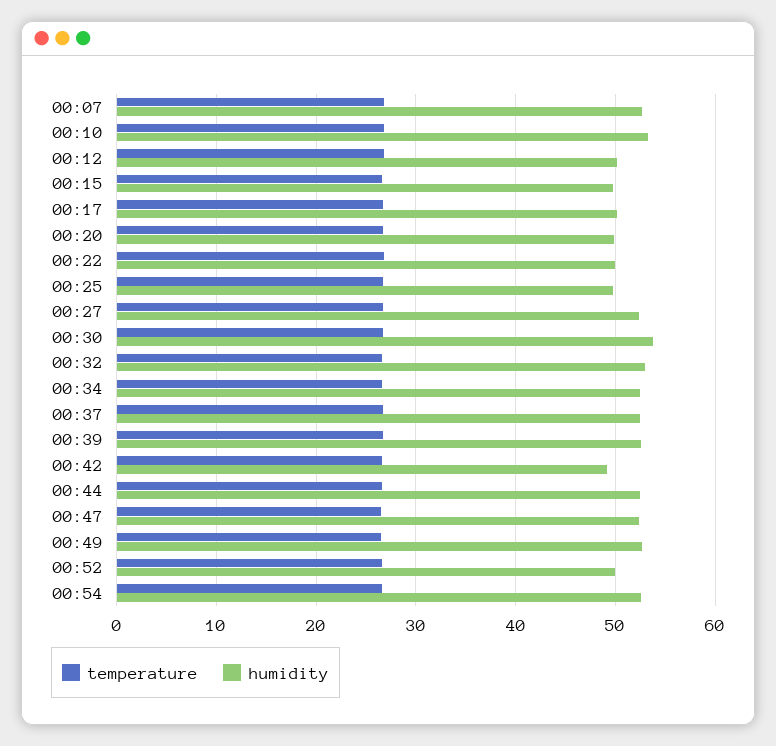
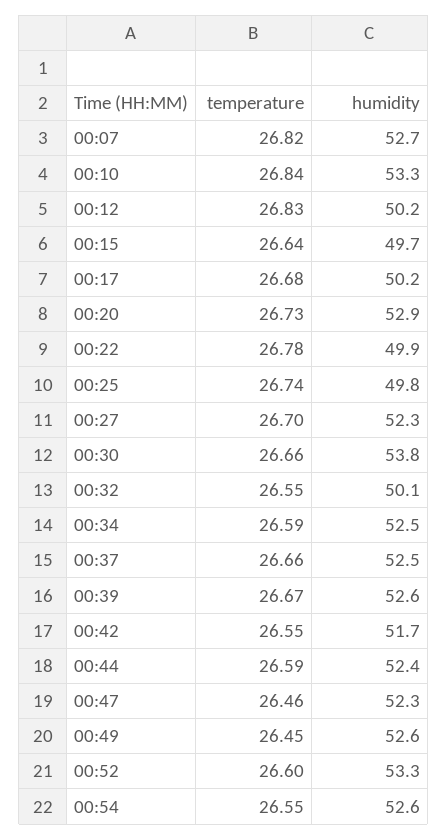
humidity, 00:20: 50 -> 52.9
humidity, 00:32: 53 -> 50.1
humidity, 00:42: 49 -> 51.7
humidity, 00:52: 50 -> 53.3

